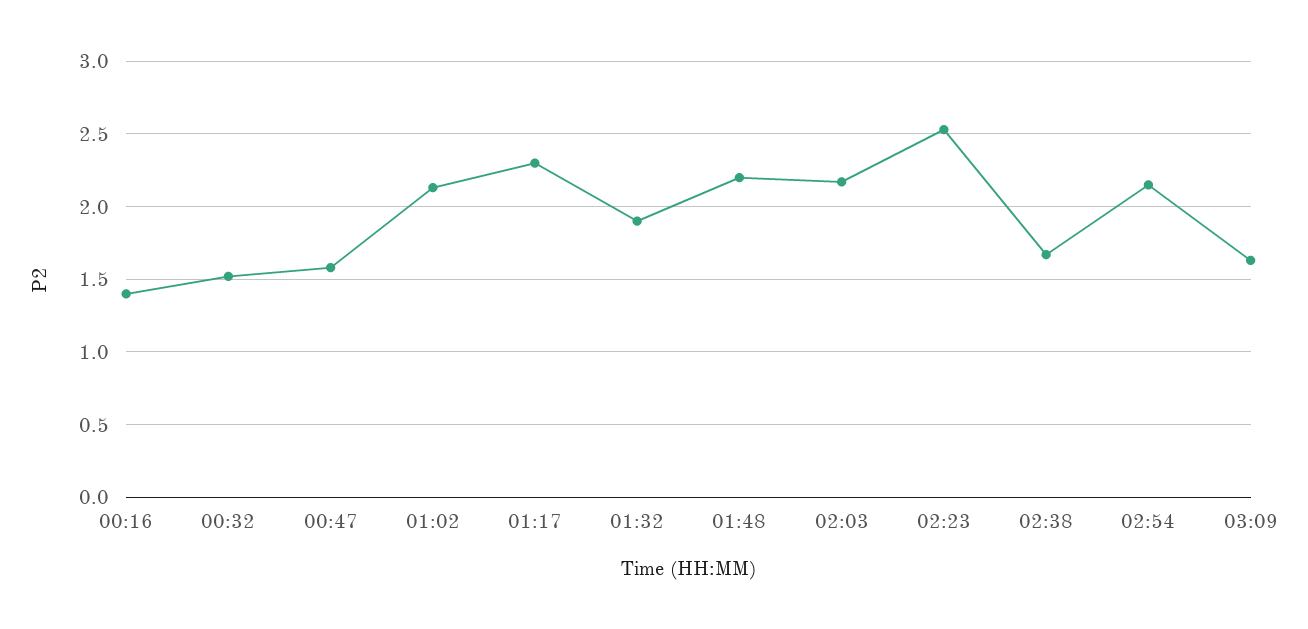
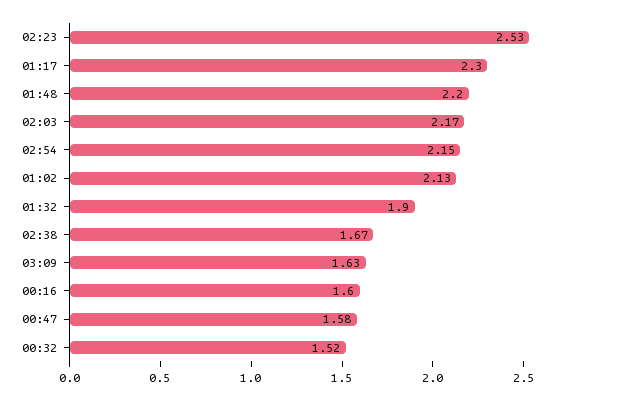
00:16: 1.4 -> 1.6

